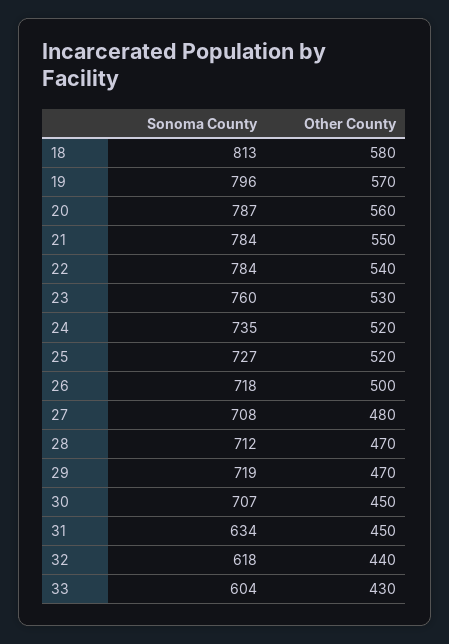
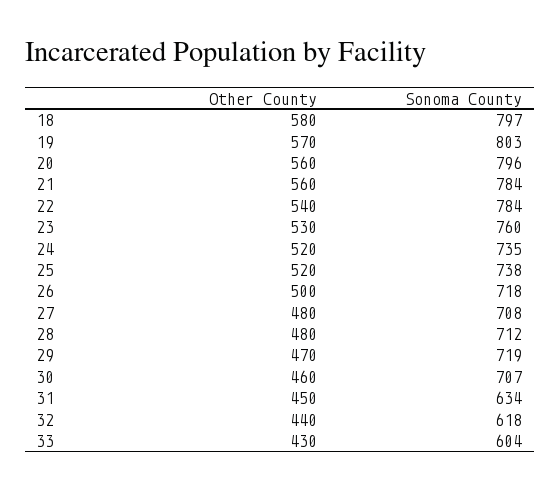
Sonoma County, 18: 813 -> 797
Sonoma County, 19: 796 -> 803
Sonoma County, 20: 787 -> 796
Other County, 21: 550 -> 560
Sonoma County, 25: 727 -> 738
Other County, 28: 470 -> 480
Other County, 30: 450 -> 460

